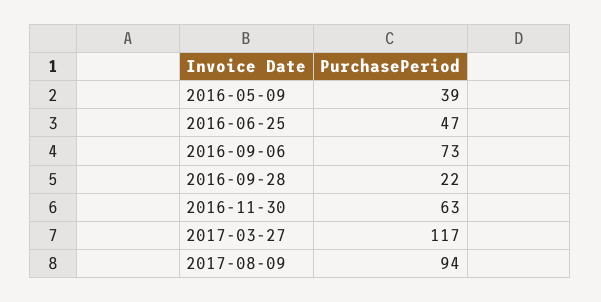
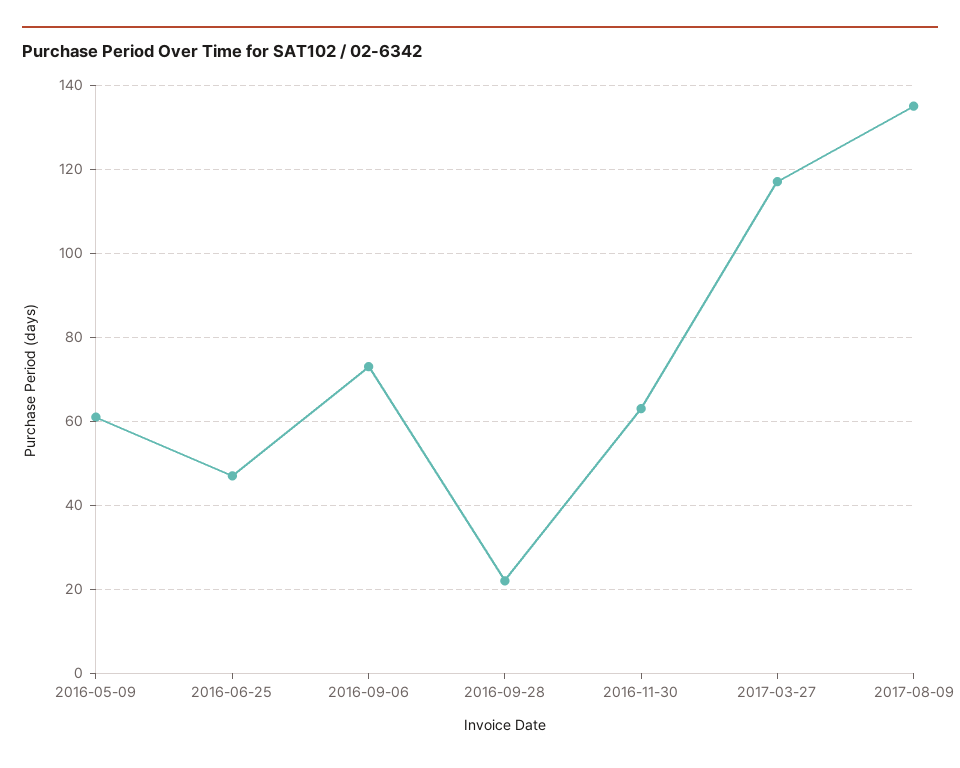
2016-05-09: 39 -> 60
2017-08-09: 94 -> 135

